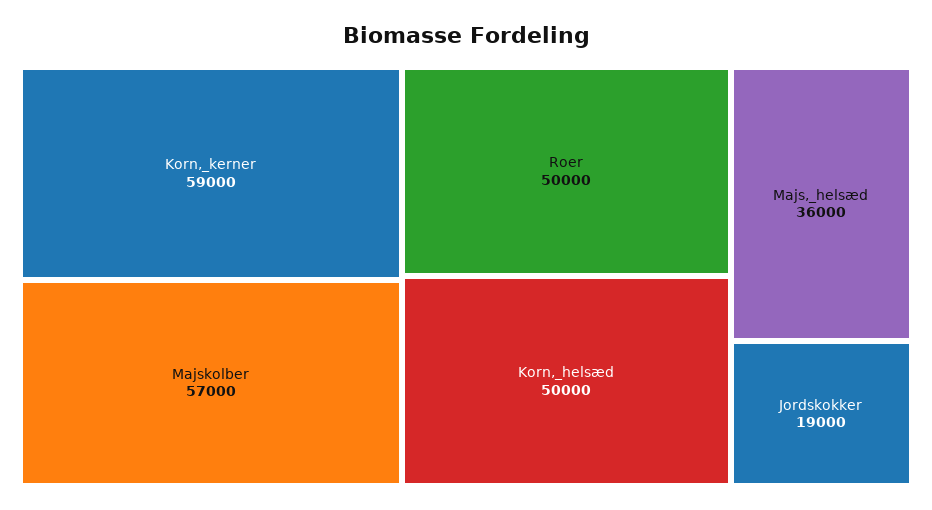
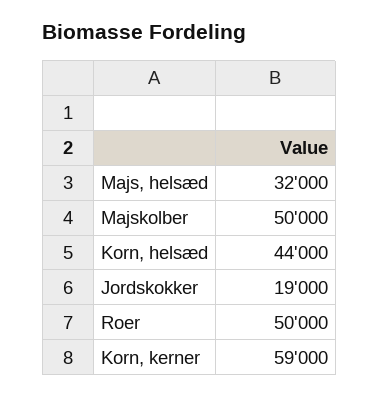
Majskolber: 57000 -> 50000
Korn,_helsæd: 50000 -> 44000
Majs,_helsæd: 36000 -> 32000

